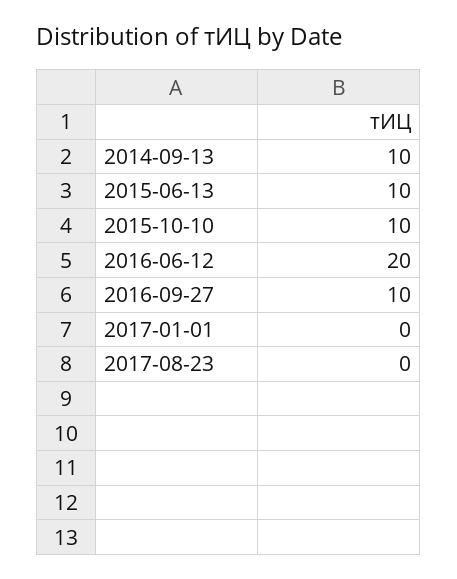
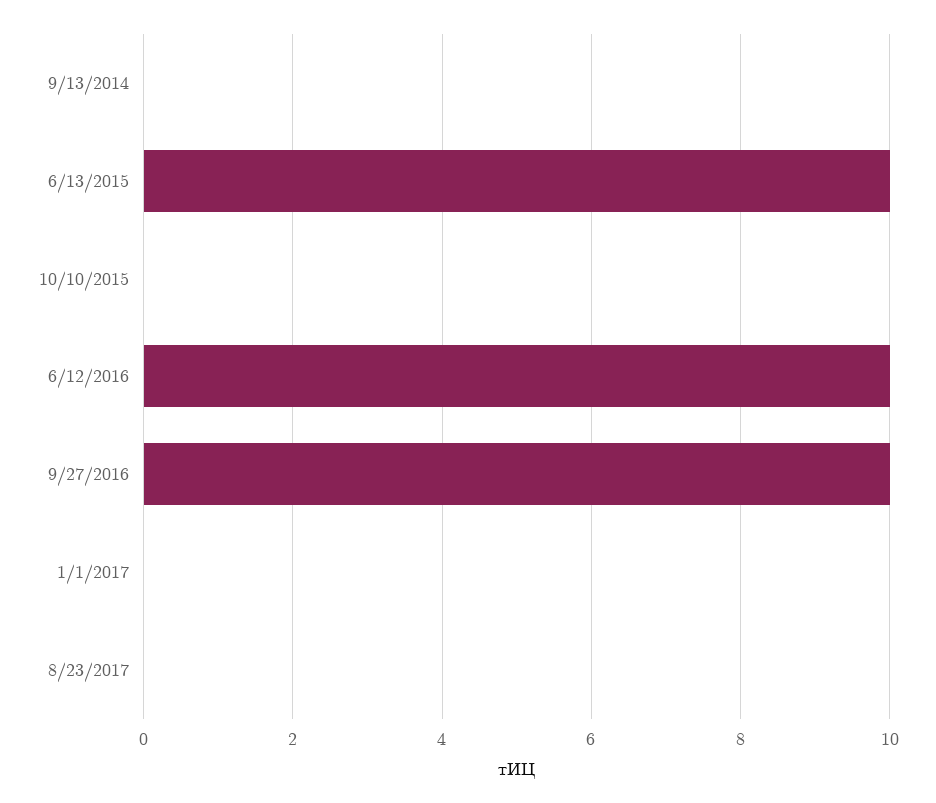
2014-09-13: 10 -> 0
2015-10-10: 10 -> 0
2016-06-12: 20 -> 10

